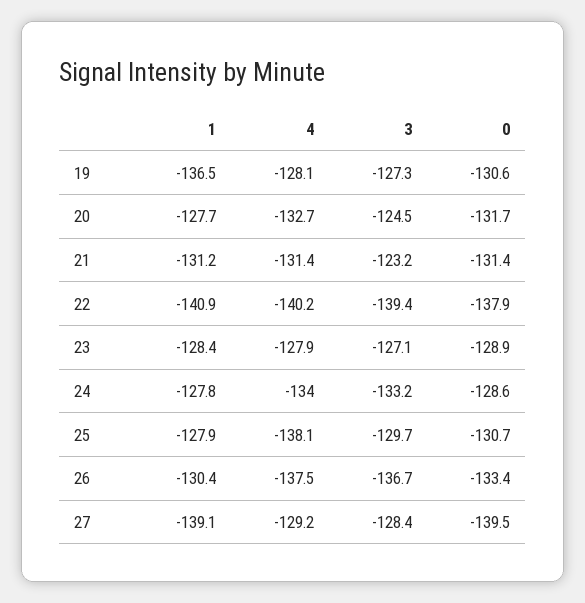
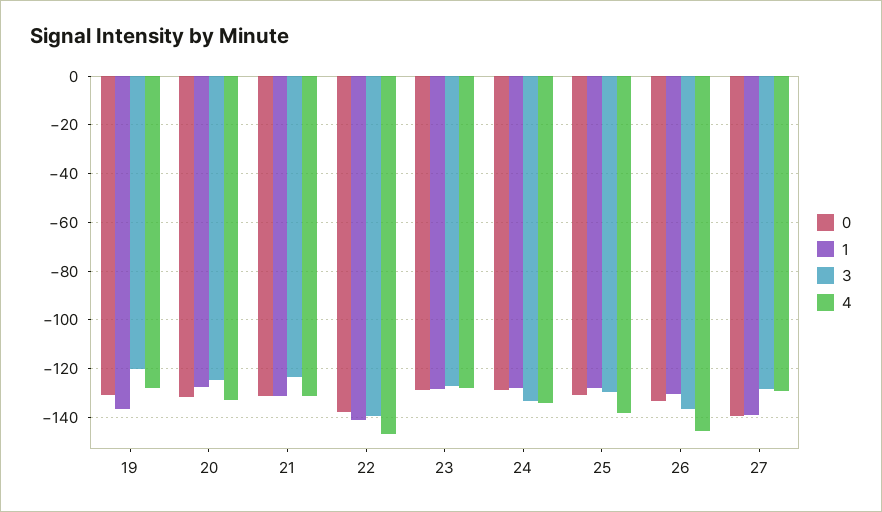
3, 19: -127.3 -> -120
4, 22: -140.2 -> -147.5
4, 26: -137.5 -> -145

